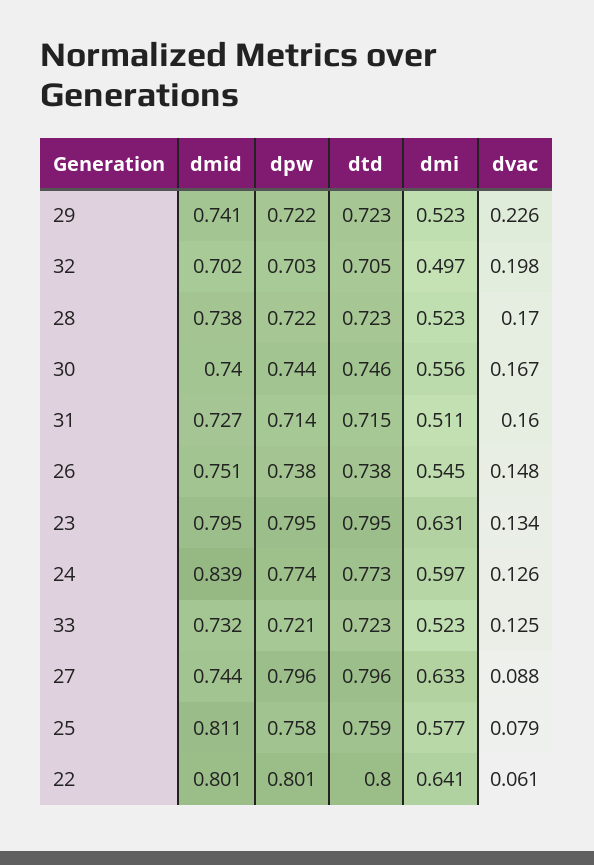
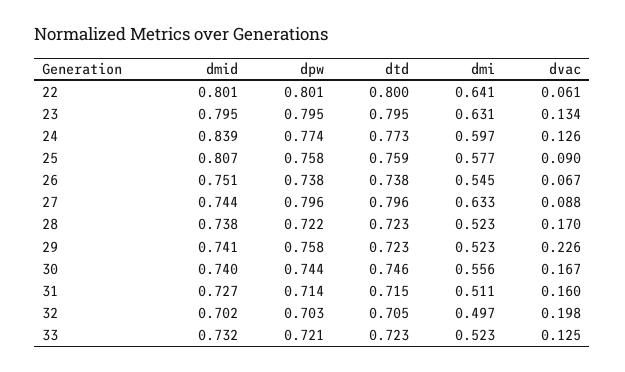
dpw, 29: 0.722 -> 0.758
dvac, 26: 0.148 -> 0.067
dmid, 25: 0.811 -> 0.807
dvac, 25: 0.079 -> 0.09

